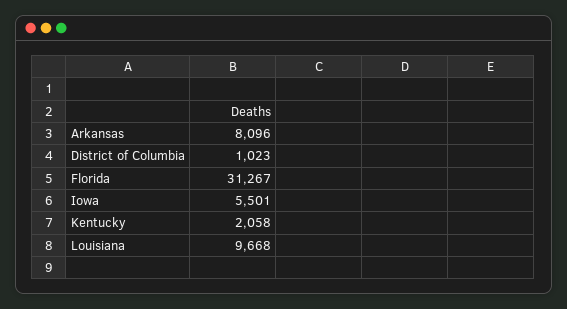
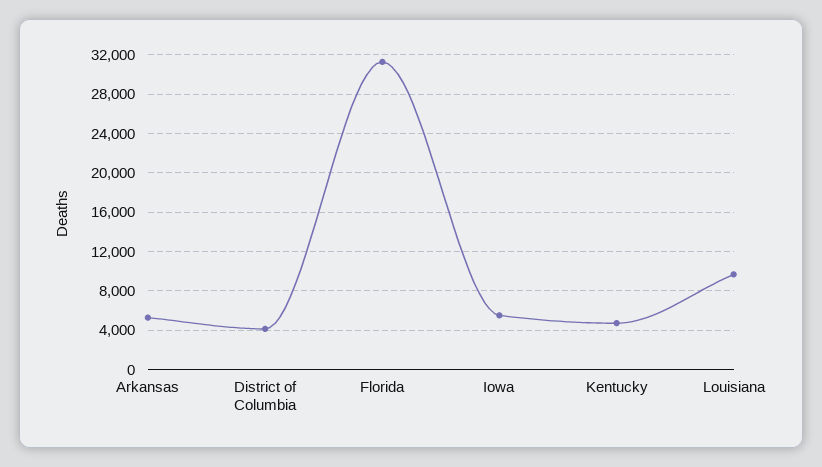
Arkansas: 8096 -> 5000
District of Columbia: 1023 -> 4000
Kentucky: 2058 -> 5000

